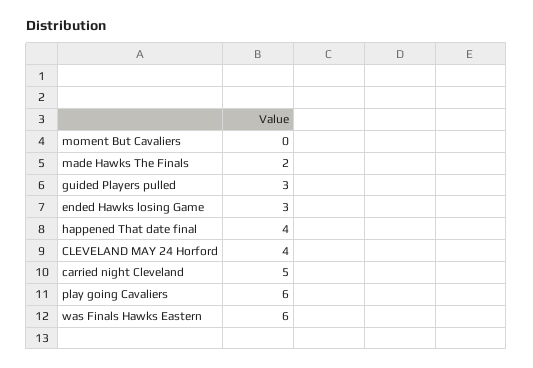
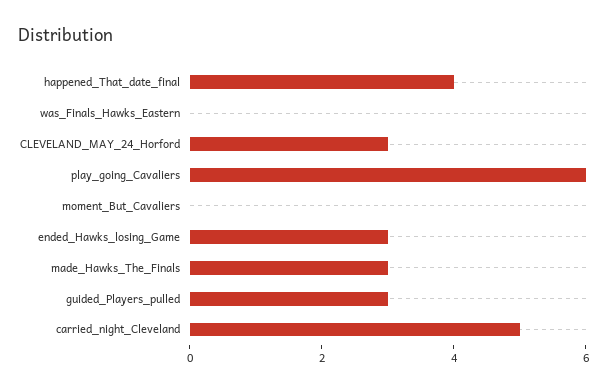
made Hawks The Finals: 2 -> 3
CLEVELAND MAY 24 Horford: 4 -> 3
was Finals Hawks Eastern: 6 -> 0

